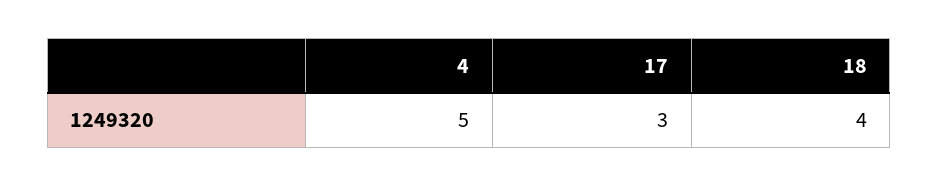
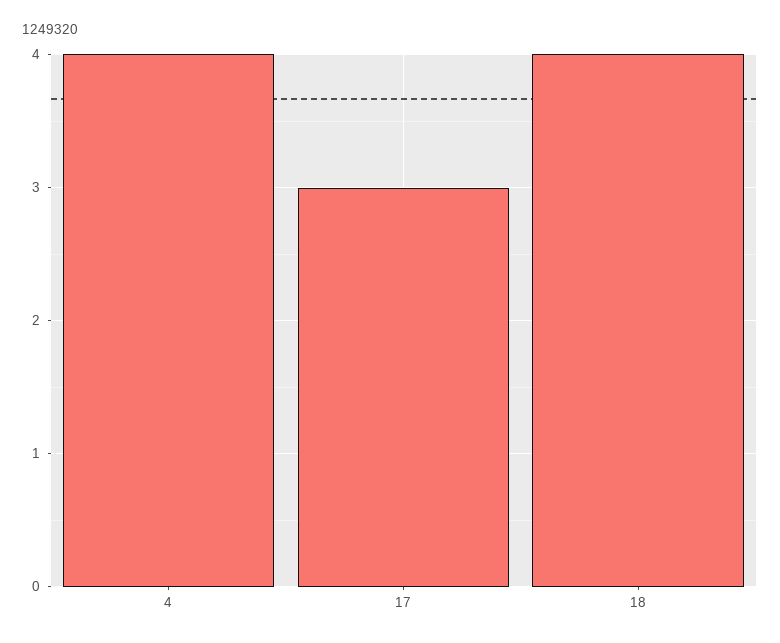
4: 5 -> 4

